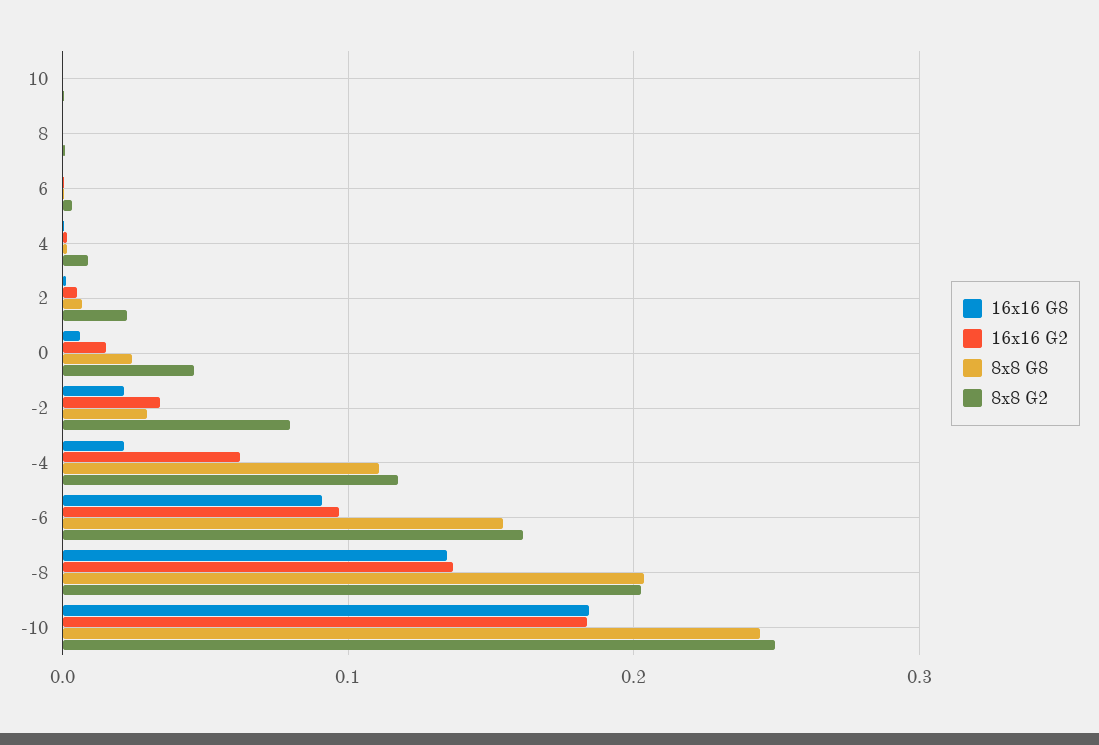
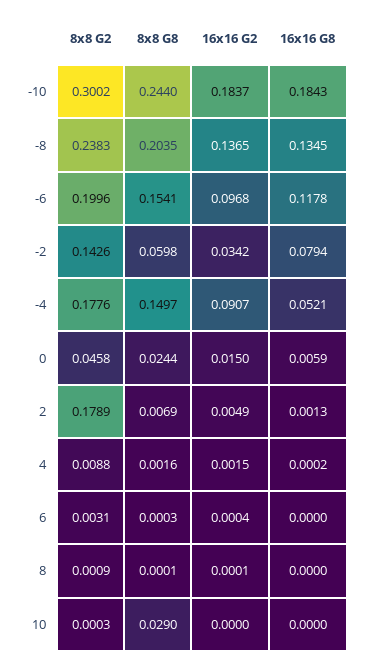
8x8 G8, 10: 0 -> 0.029
8x8 G2, 2: 0.02 -> 0.1789
16x16 G8, -2: 0.02 -> 0.0794
8x8 G8, -2: 0.03 -> 0.0598
8x8 G2, -2: 0.08 -> 0.1426
16x16 G8, -4: 0.02 -> 0.0521
16x16 G2, -4: 0.06 -> 0.0907
8x8 G8, -4: 0.11 -> 0.1497
8x8 G2, -4: 0.12 -> 0.1776
16x16 G8, -6: 0.09 -> 0.1178
8x8 G2, -6: 0.16 -> 0.1996
8x8 G2, -8: 0.2 -> 0.2383
8x8 G2, -10: 0.25 -> 0.3002

